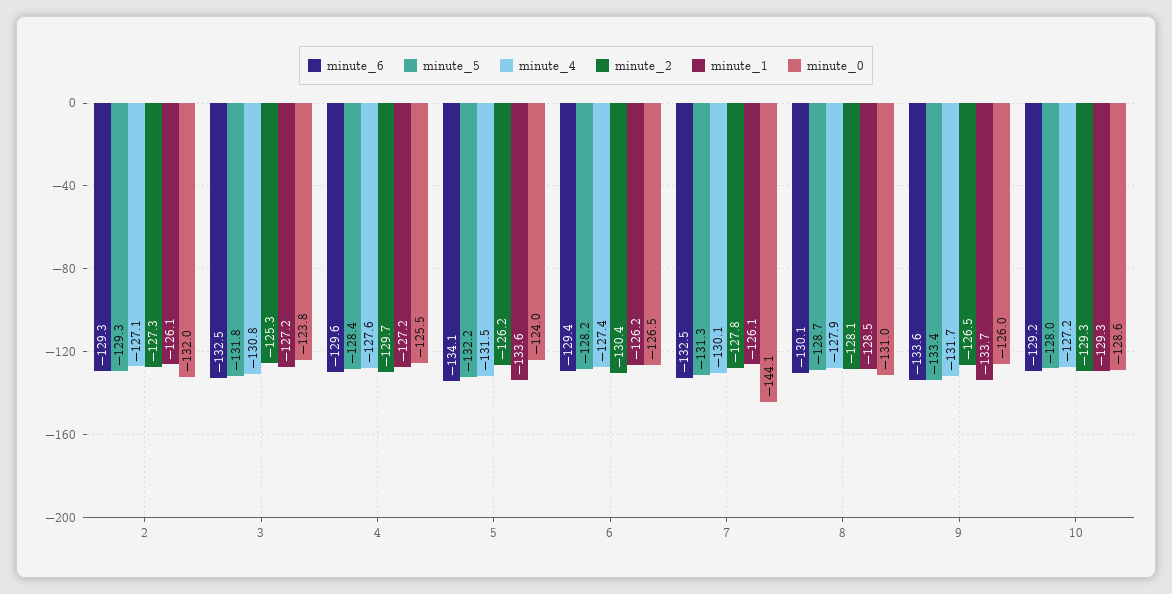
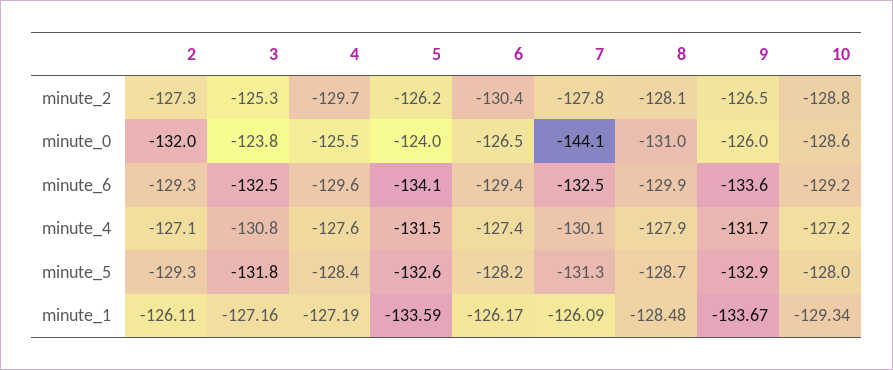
minute_5, 5: -132.2 -> -132.6
minute_6, 8: -130.1 -> -129.9
minute_5, 9: -133.4 -> -132.9
minute_2, 10: -129.3 -> -128.8

